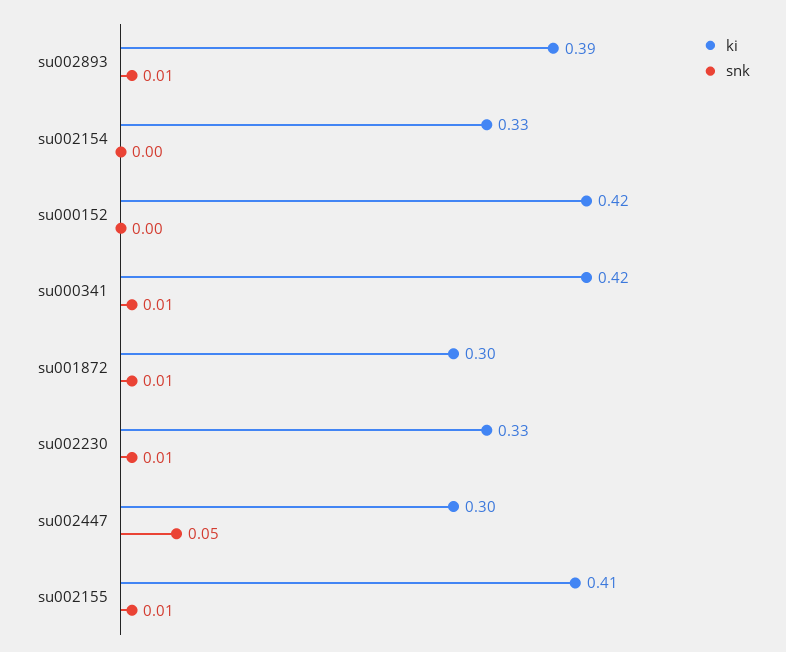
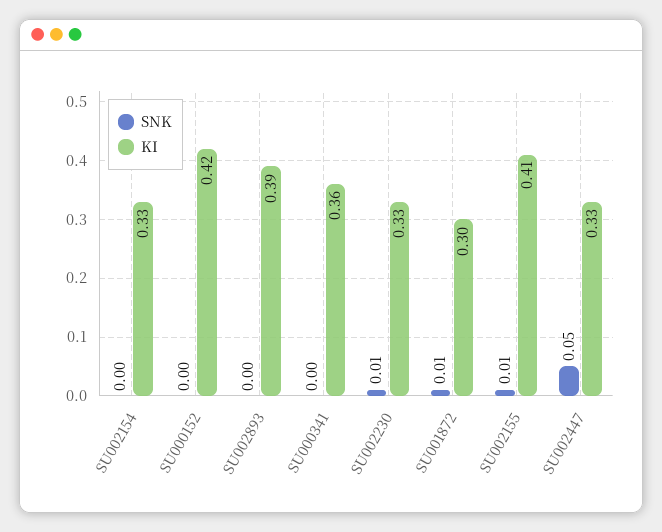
snk, su002893: 0.01 -> 0
ki, su000341: 0.42 -> 0.36
snk, su000341: 0.01 -> 0
ki, su002447: 0.3 -> 0.33

